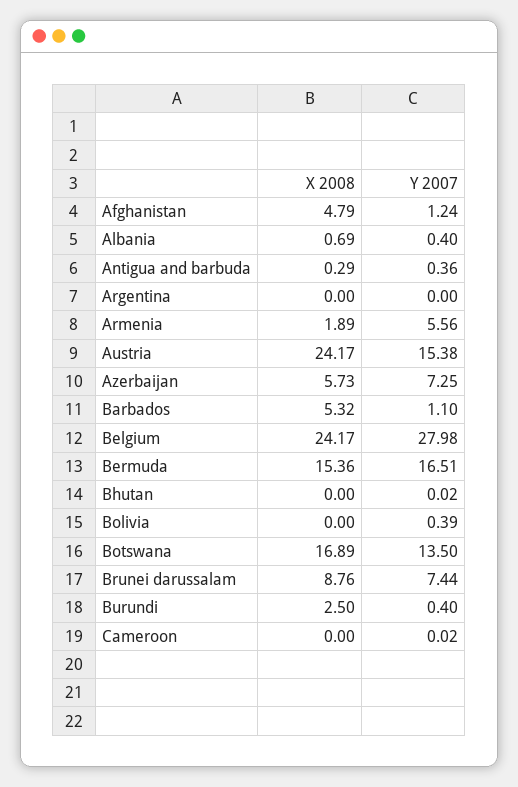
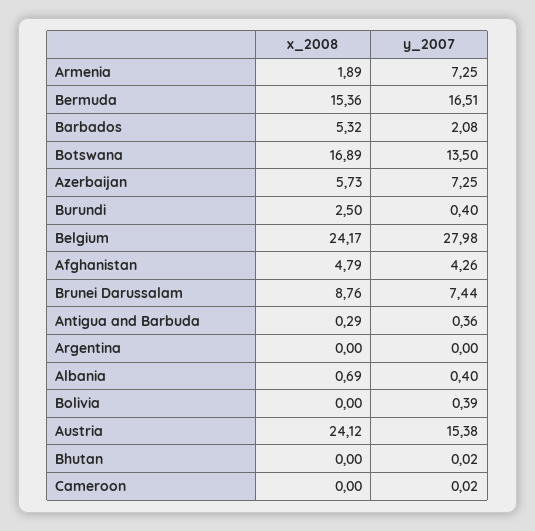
Y 2007, Afghanistan: 1.24 -> 4.26
Y 2007, Armenia: 5.56 -> 7.25
X 2008, Austria: 24.17 -> 24.12
Y 2007, Barbados: 1.1 -> 2.08

